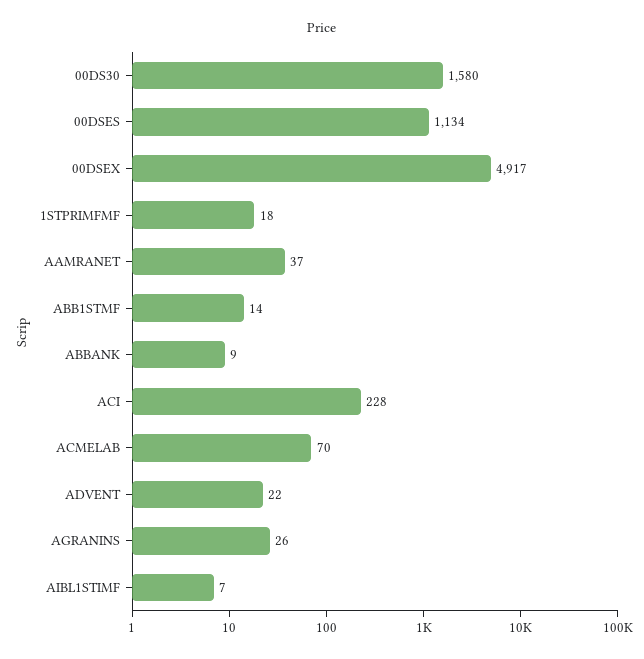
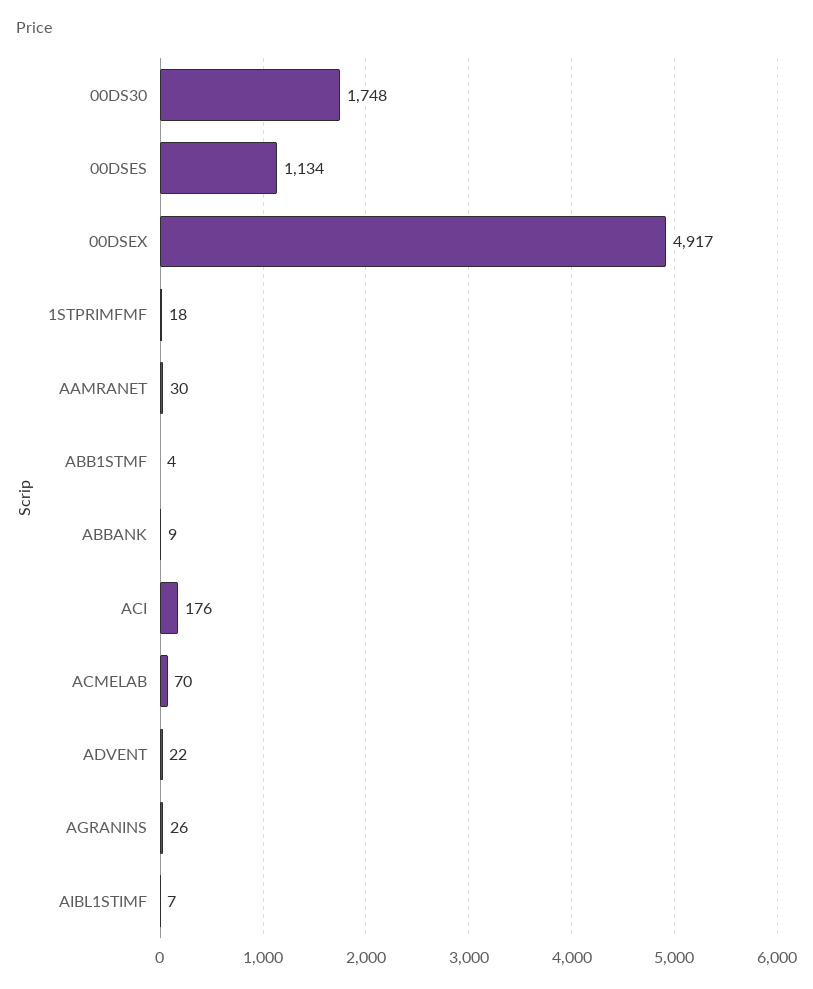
00DS30: 1580 -> 1748
AAMRANET: 37 -> 30
ABB1STMF: 14 -> 4
ACI: 228 -> 176

